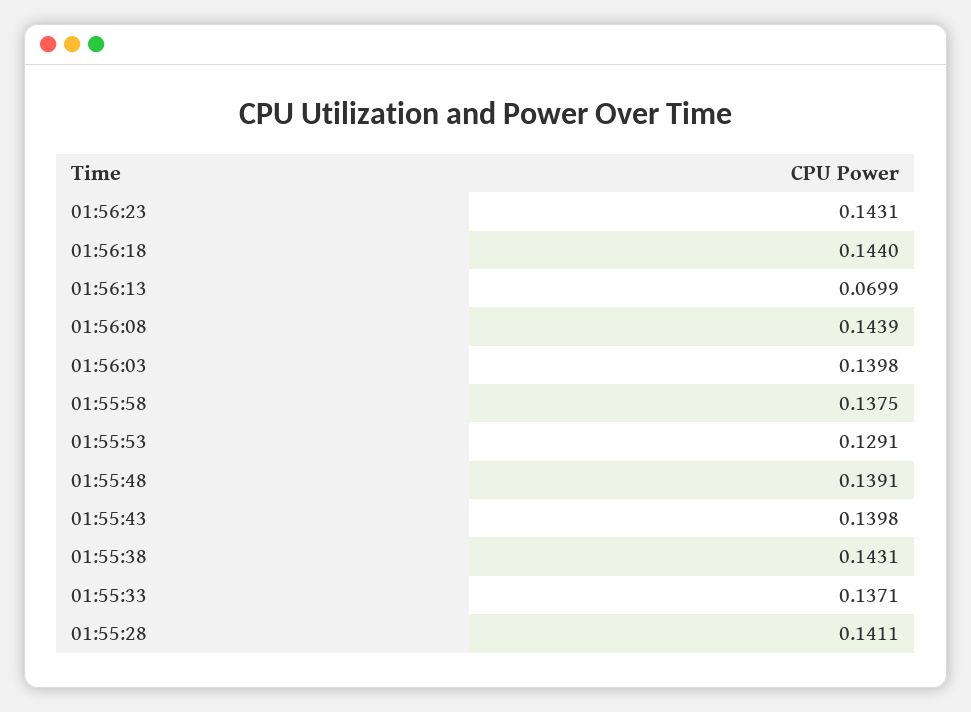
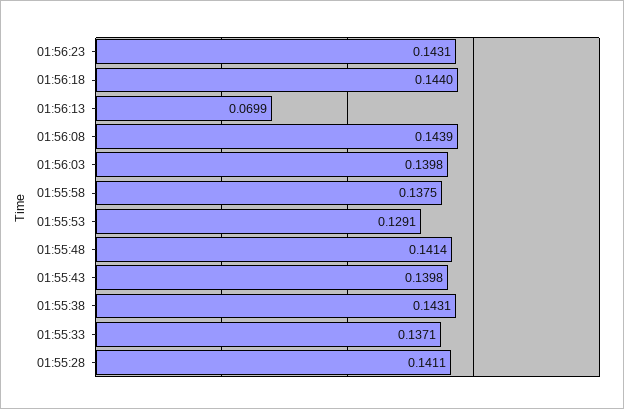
01:55:48: 0.1391 -> 0.1414

